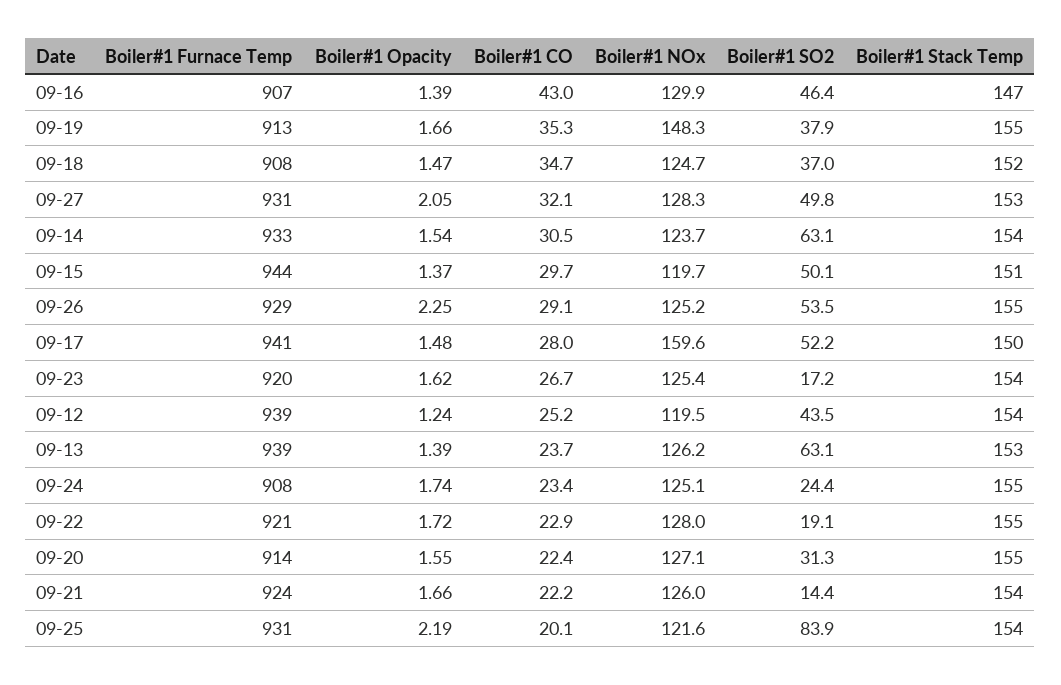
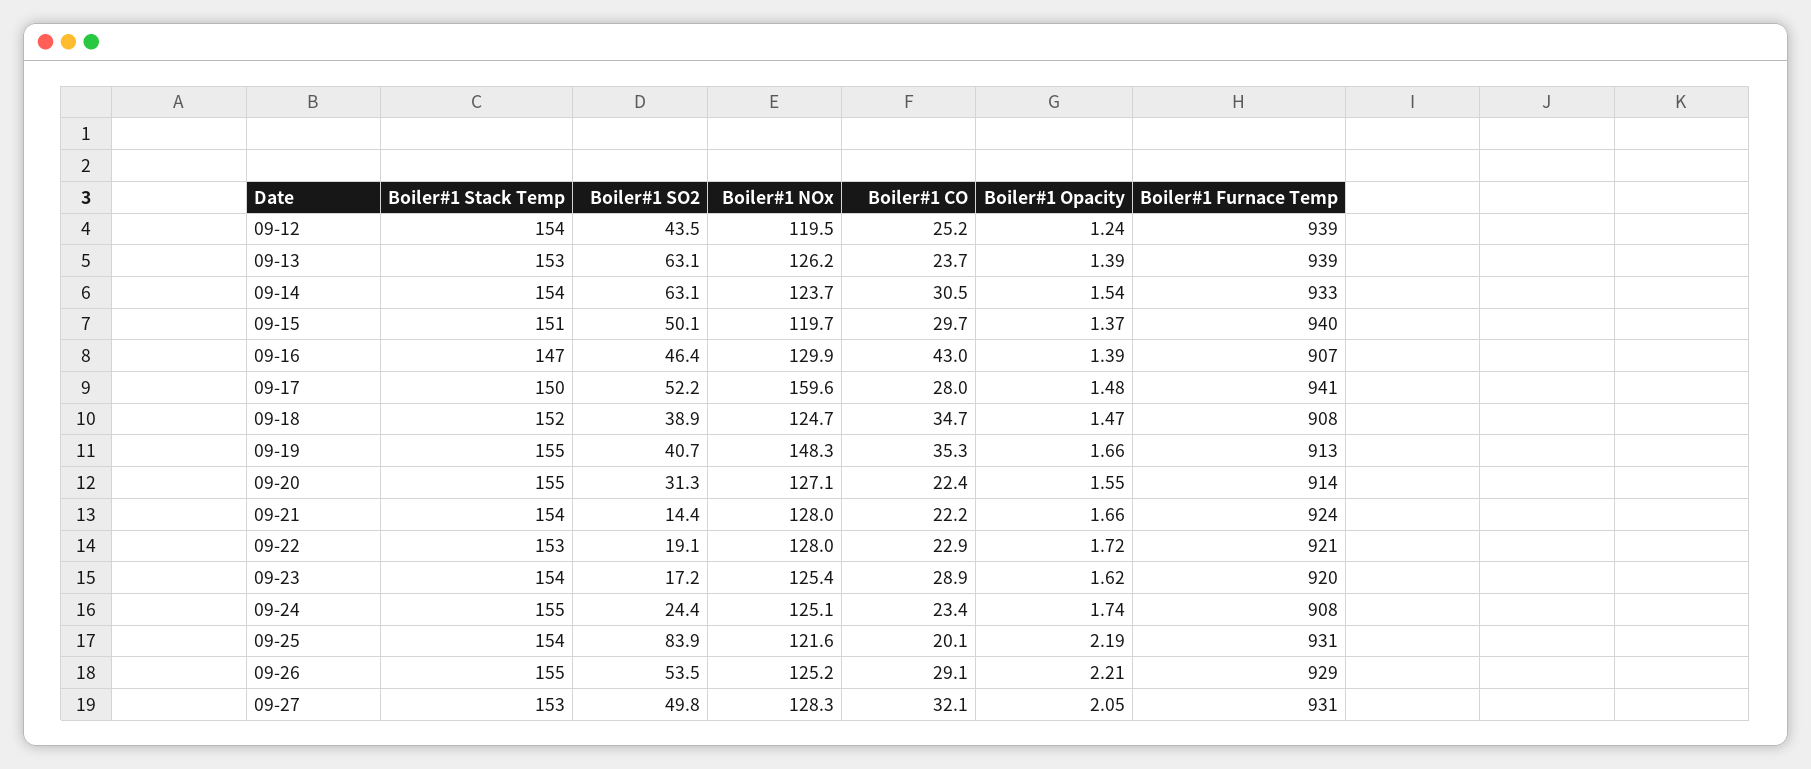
Boiler#1 SO2, 09-19: 37.9 -> 40.7
Boiler#1 SO2, 09-18: 37 -> 38.9
Boiler#1 Furnace Temp, 09-15: 944 -> 940
Boiler#1 Opacity, 09-26: 2.25 -> 2.21
Boiler#1 CO, 09-23: 26.7 -> 28.9
Boiler#1 Stack Temp, 09-22: 155 -> 153
Boiler#1 NOx, 09-21: 126 -> 128

